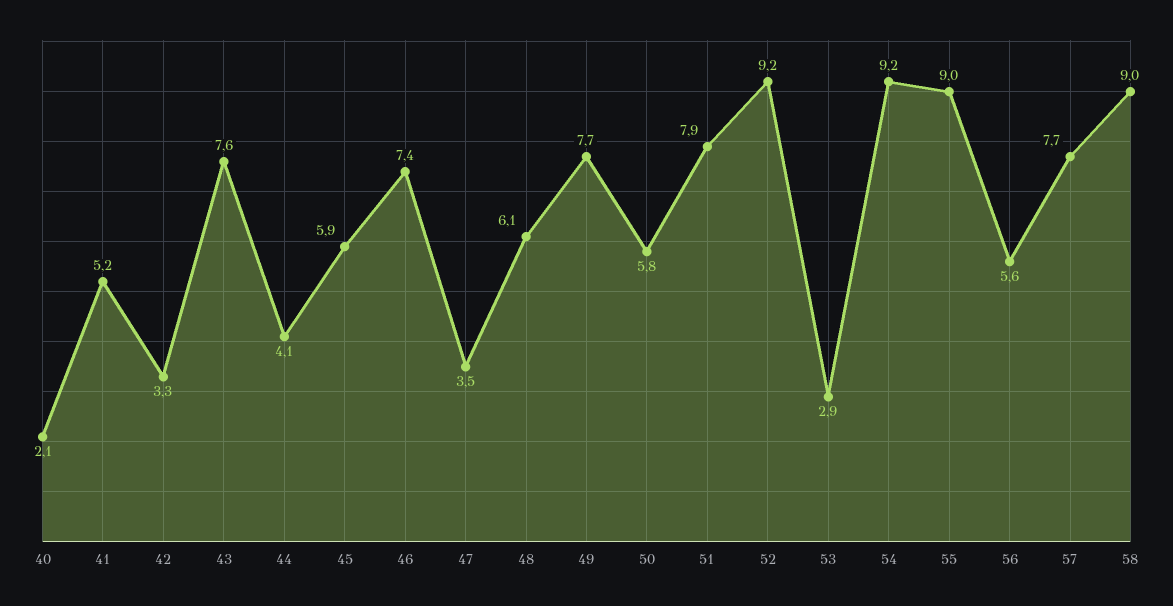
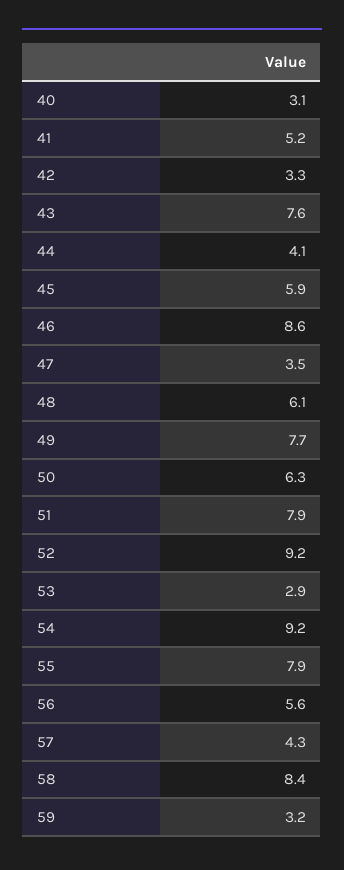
40: 2.1 -> 3.1
46: 7.4 -> 8.6
50: 5.8 -> 6.3
55: 9 -> 7.9
57: 7.7 -> 4.3
58: 9 -> 8.4
59: none -> 3.2

